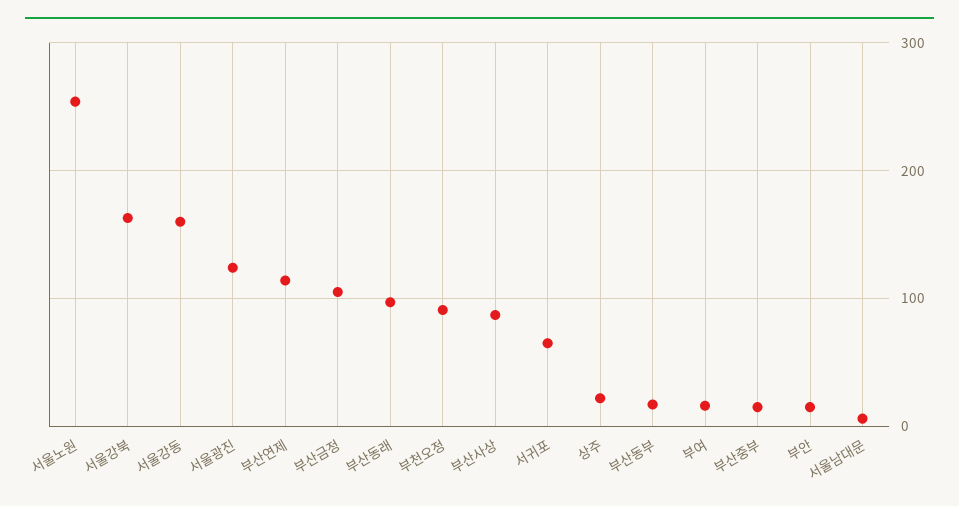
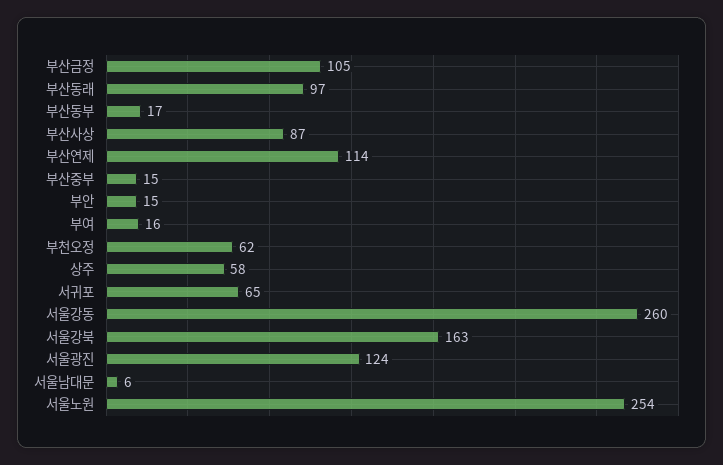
서울강동: 160 -> 260
부천오정: 90 -> 62
상주: 20 -> 58

